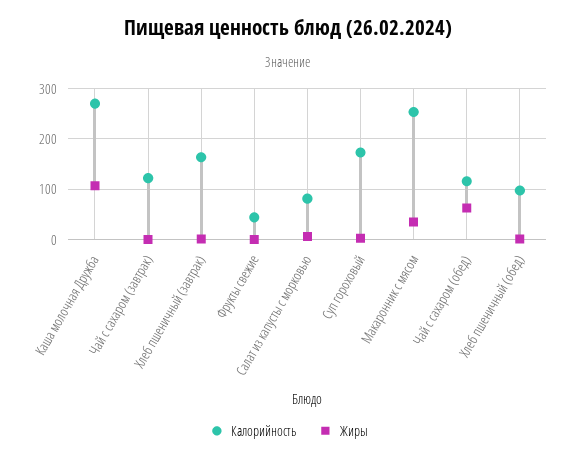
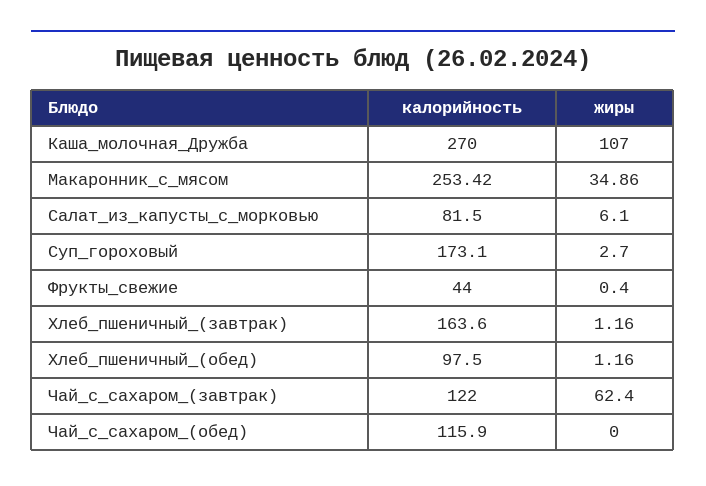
Жиры, Чай с сахаром (завтрак): 0 -> 62.4
Жиры, Чай с сахаром (обед): 60 -> 0

